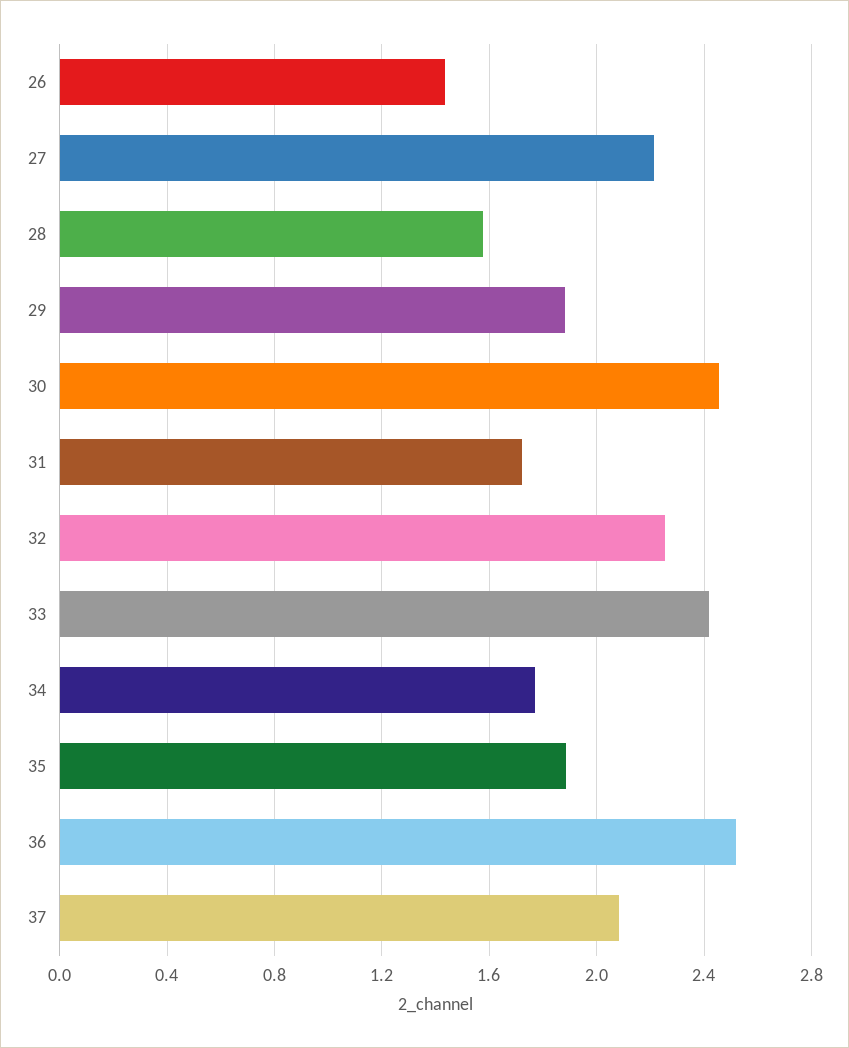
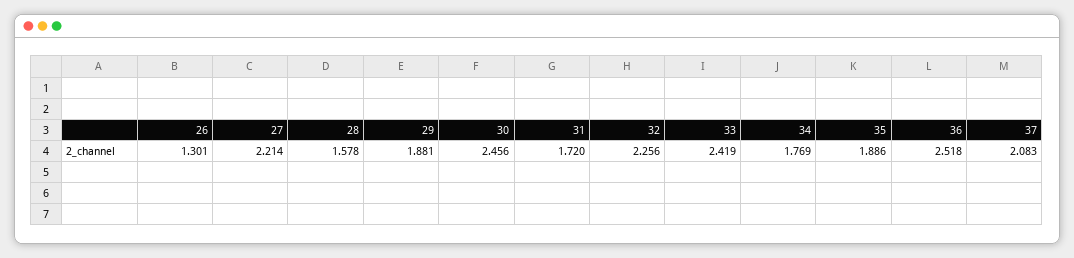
26: 1.45 -> 1.301

